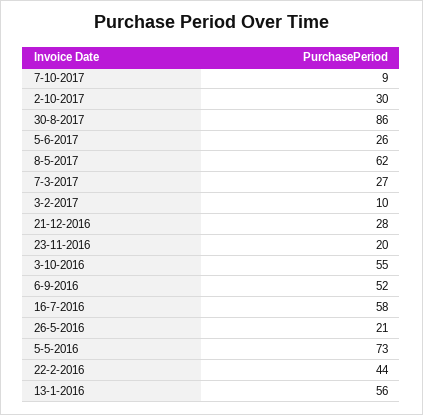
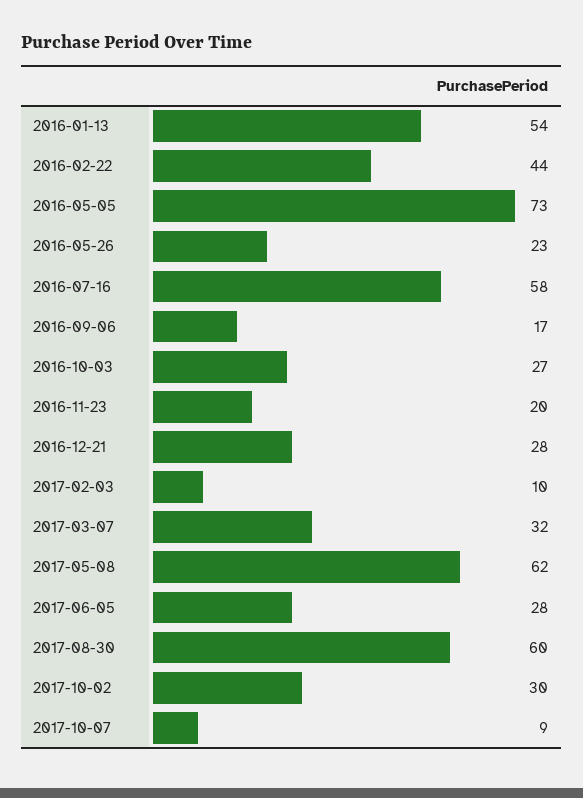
30-8-2017: 86 -> 60
5-6-2017: 26 -> 28
7-3-2017: 27 -> 32
3-10-2016: 55 -> 27
6-9-2016: 52 -> 17
26-5-2016: 21 -> 23
13-1-2016: 56 -> 54

